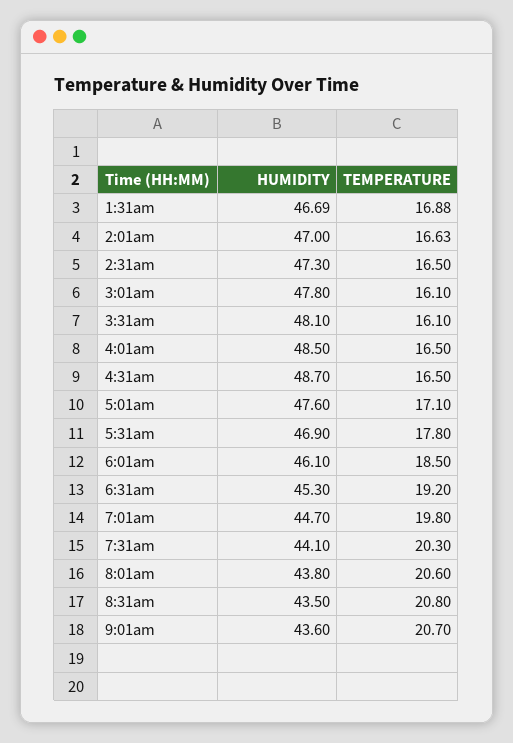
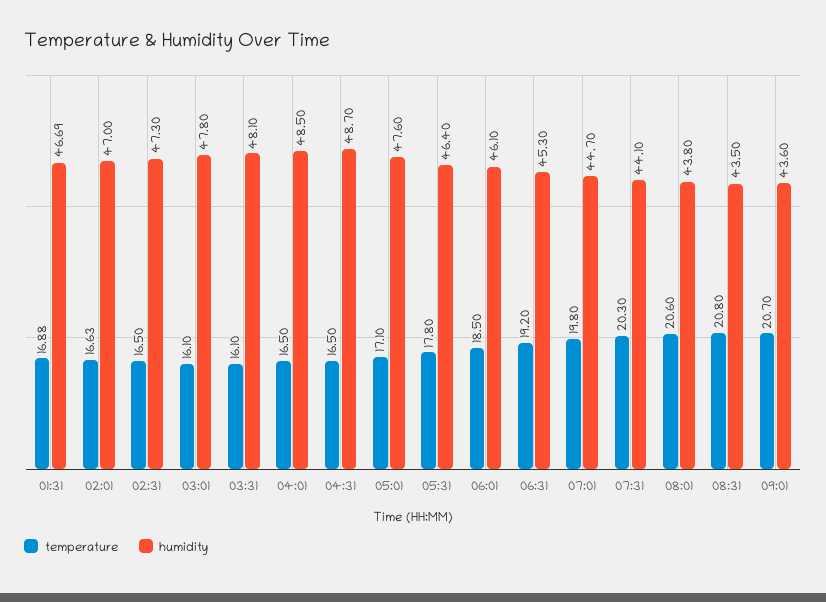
HUMIDITY, 5:31am: 46.9 -> 46.4

